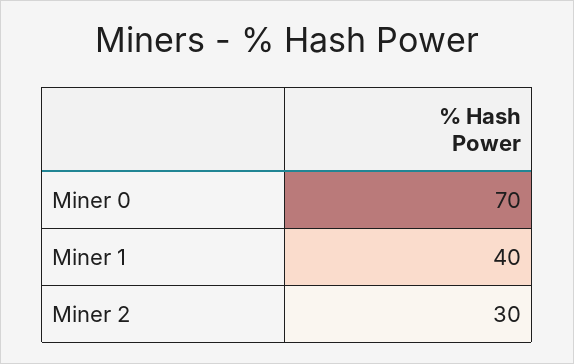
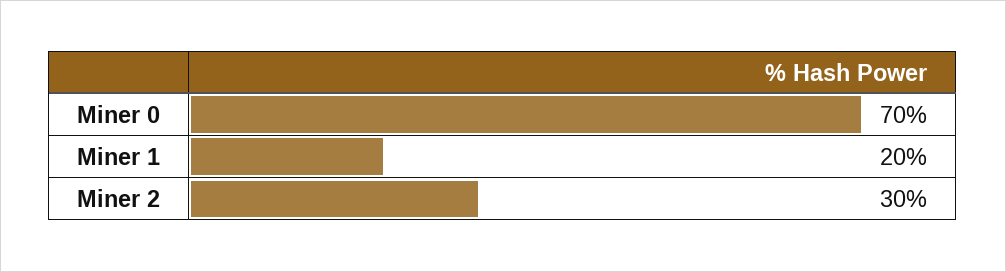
Miner 1: 40 -> 20

